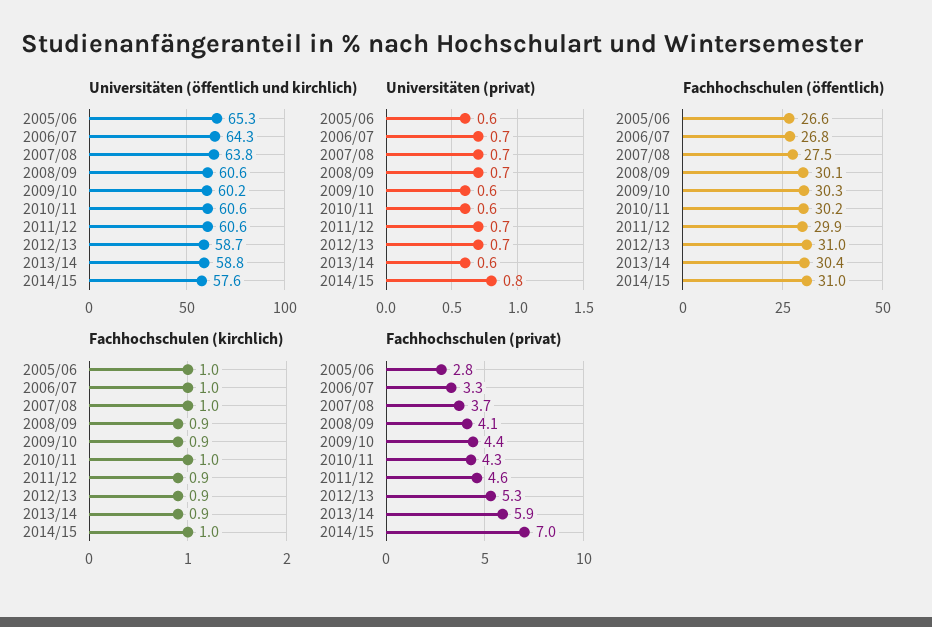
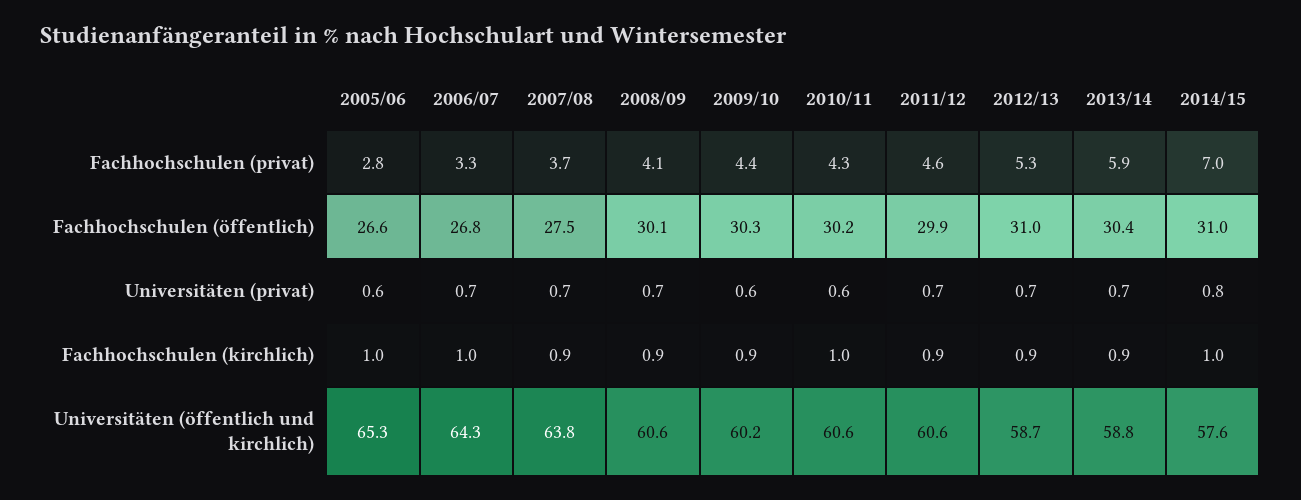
Universitäten (privat), 2013/14: 0.6 -> 0.7
Fachhochschulen (kirchlich), 2007/08: 1 -> 0.9

